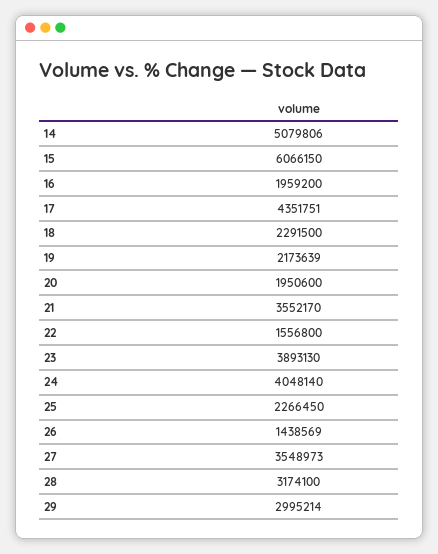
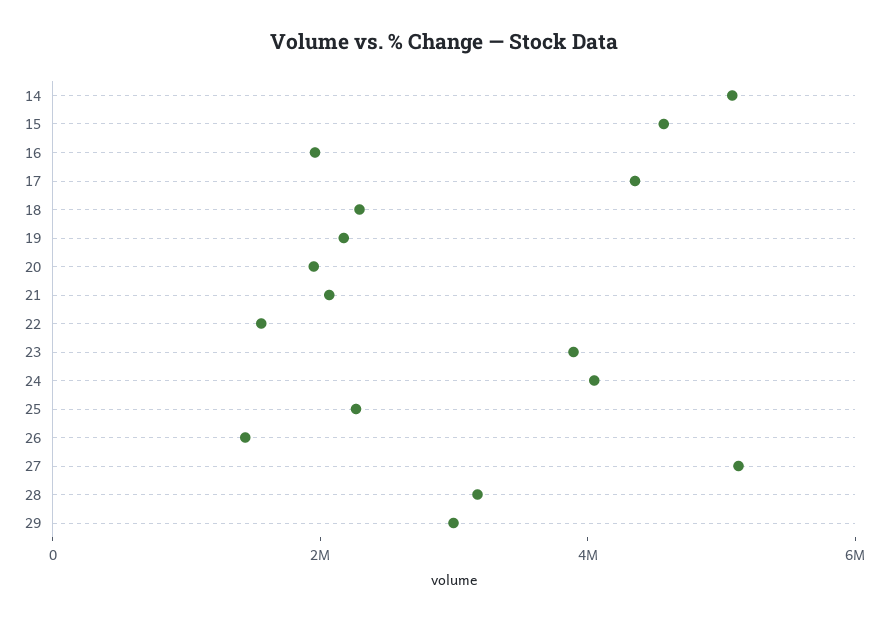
15: 6066150 -> 4500000
21: 3552170 -> 2000000
27: 3548973 -> 5000000

